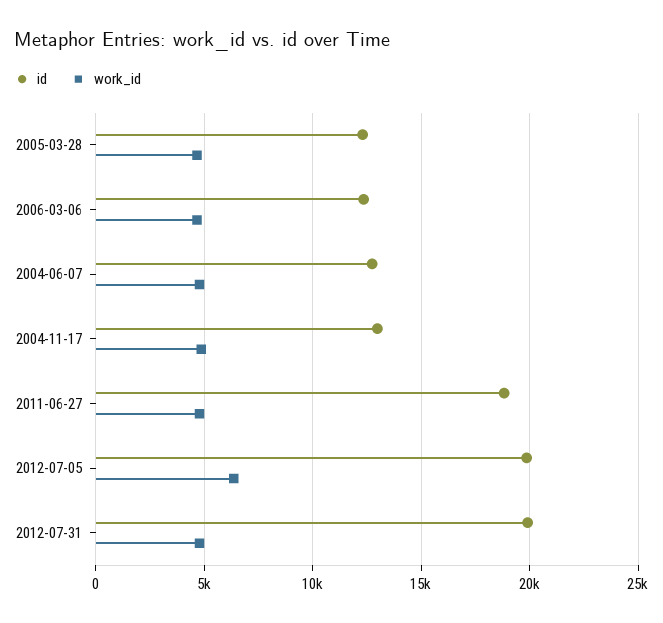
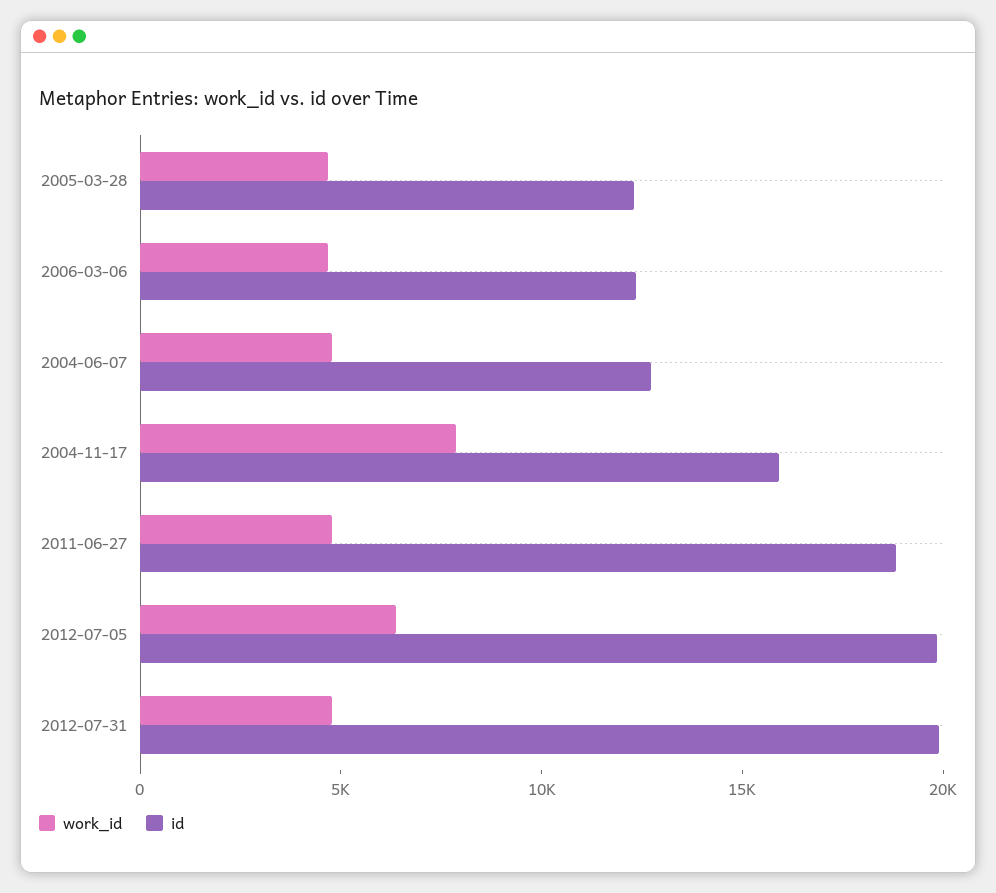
id, 2004-11-17: 13000 -> 16000
work_id, 2004-11-17: 5000 -> 8000

